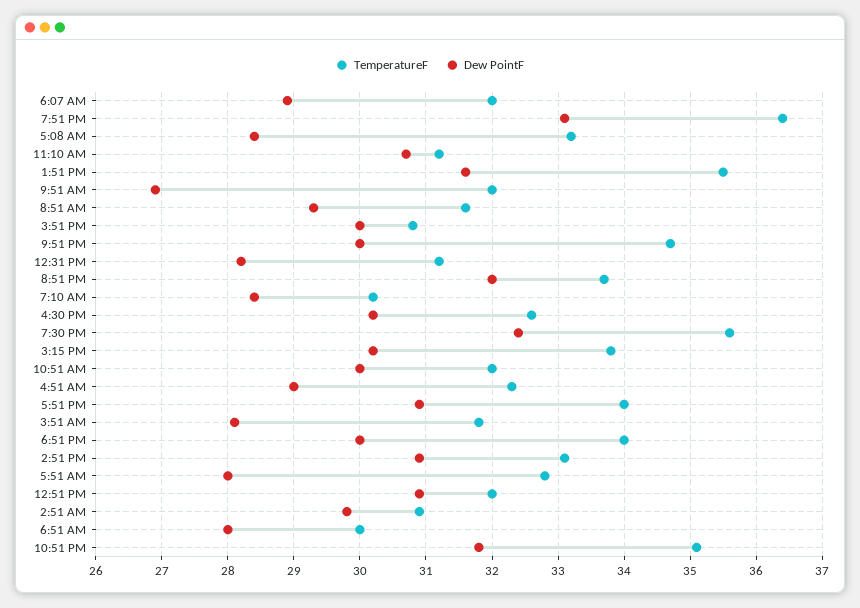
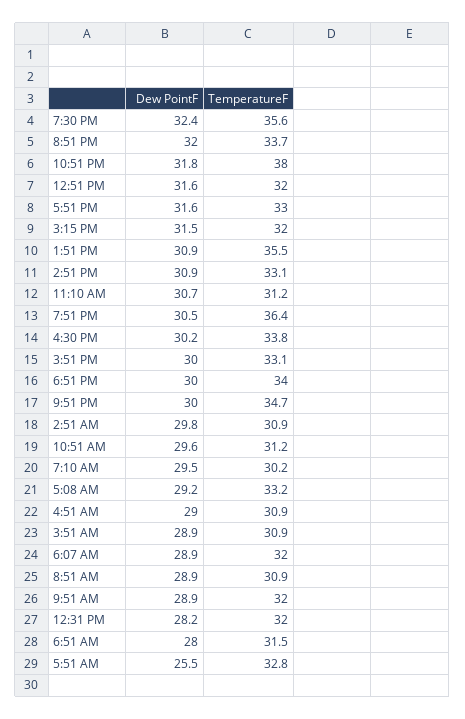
Dew PointF, 7:51 PM: 33.1 -> 30.5
Dew PointF, 5:08 AM: 28.4 -> 29.2
Dew PointF, 1:51 PM: 31.6 -> 30.9
Dew PointF, 9:51 AM: 26.9 -> 28.9
TemperatureF, 8:51 AM: 31.6 -> 30.9
Dew PointF, 8:51 AM: 29.3 -> 28.9
TemperatureF, 3:51 PM: 30.8 -> 33.1
TemperatureF, 12:31 PM: 31.2 -> 32
Dew PointF, 7:10 AM: 28.4 -> 29.5
TemperatureF, 4:30 PM: 32.6 -> 33.8
TemperatureF, 3:15 PM: 33.8 -> 32
Dew PointF, 3:15 PM: 30.2 -> 31.5
TemperatureF, 10:51 AM: 32 -> 31.2
Dew PointF, 10:51 AM: 30 -> 29.6
TemperatureF, 4:51 AM: 32.3 -> 30.9
TemperatureF, 5:51 PM: 34 -> 33
Dew PointF, 5:51 PM: 30.9 -> 31.6
TemperatureF, 3:51 AM: 31.8 -> 30.9
Dew PointF, 3:51 AM: 28.1 -> 28.9
Dew PointF, 5:51 AM: 28 -> 25.5
Dew PointF, 12:51 PM: 30.9 -> 31.6
TemperatureF, 6:51 AM: 30 -> 31.5
TemperatureF, 10:51 PM: 35.1 -> 38

